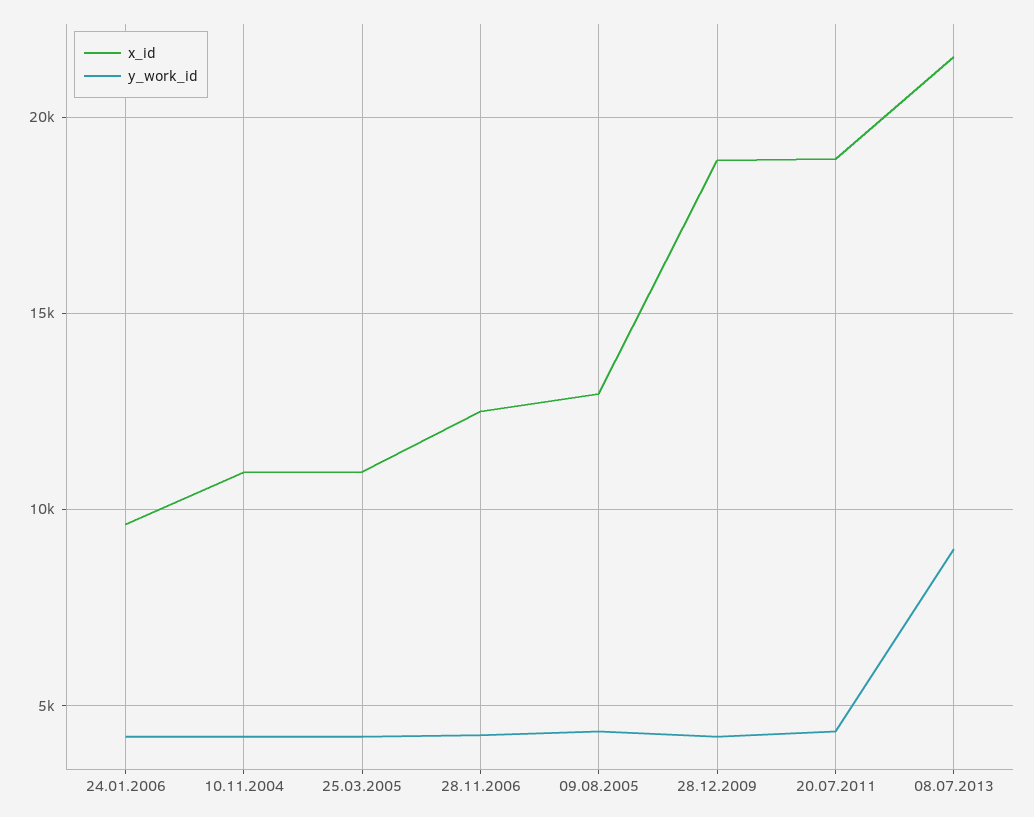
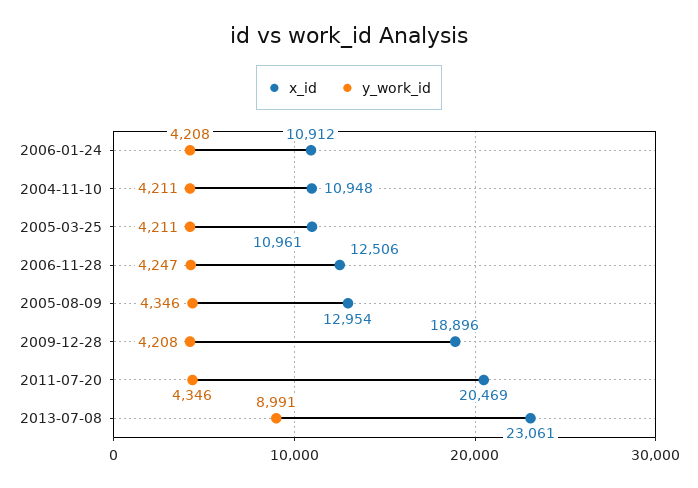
x_id, 24.01.2006: 9500 -> 10912
x_id, 20.07.2011: 19000 -> 20469
x_id, 08.07.2013: 21500 -> 23061

